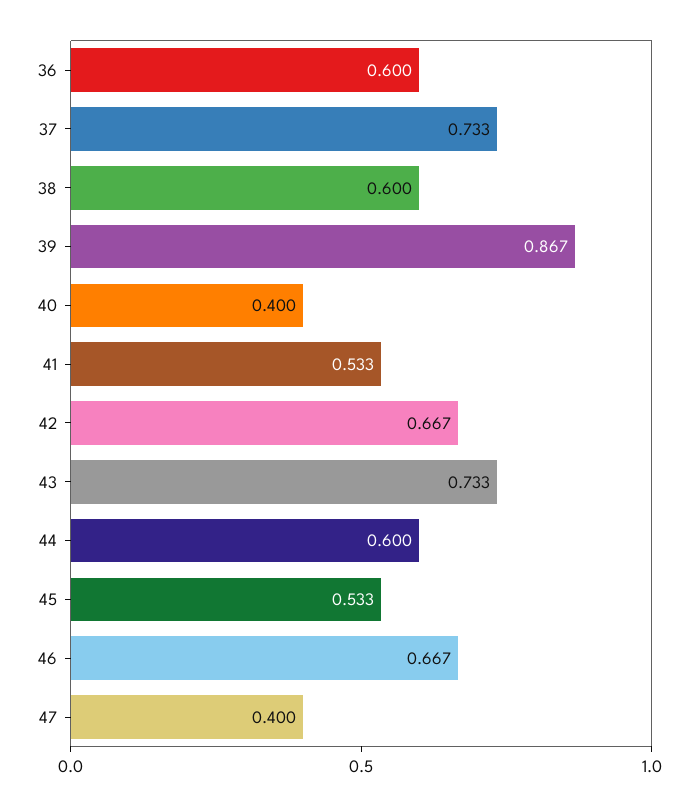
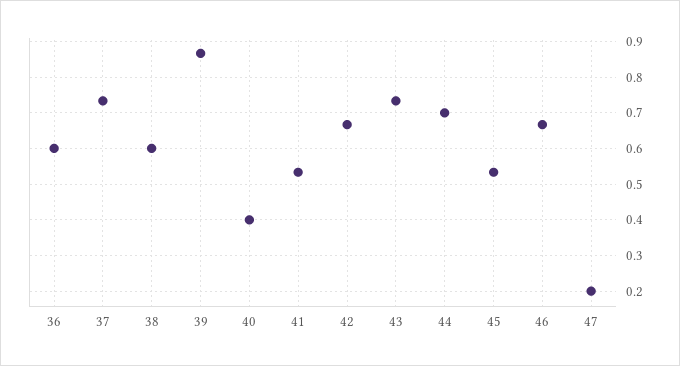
44: 0.6 -> 0.7
47: 0.4 -> 0.2

